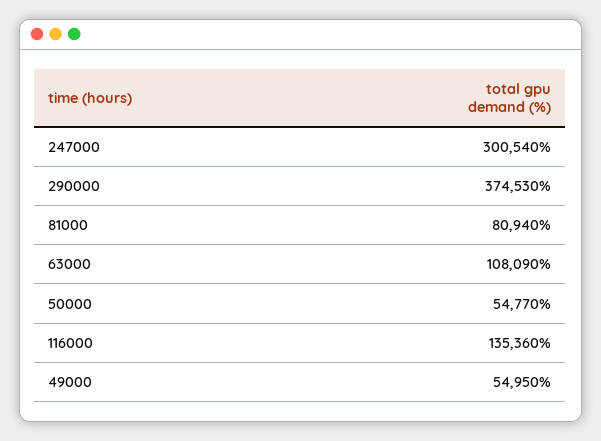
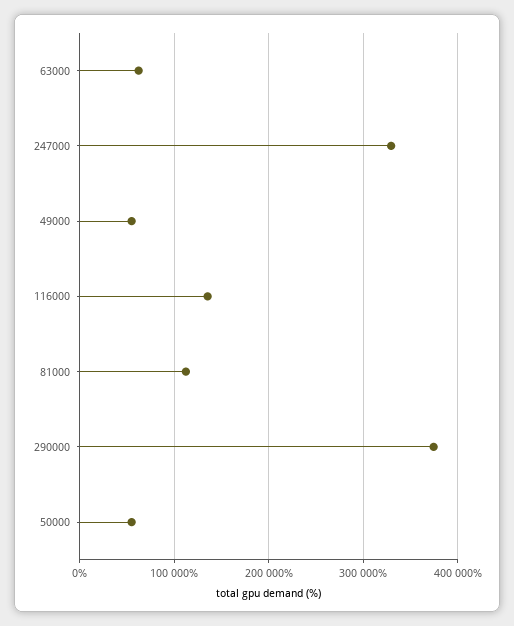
247000: 300540 -> 330000
81000: 80940 -> 110000
63000: 108090 -> 60000

